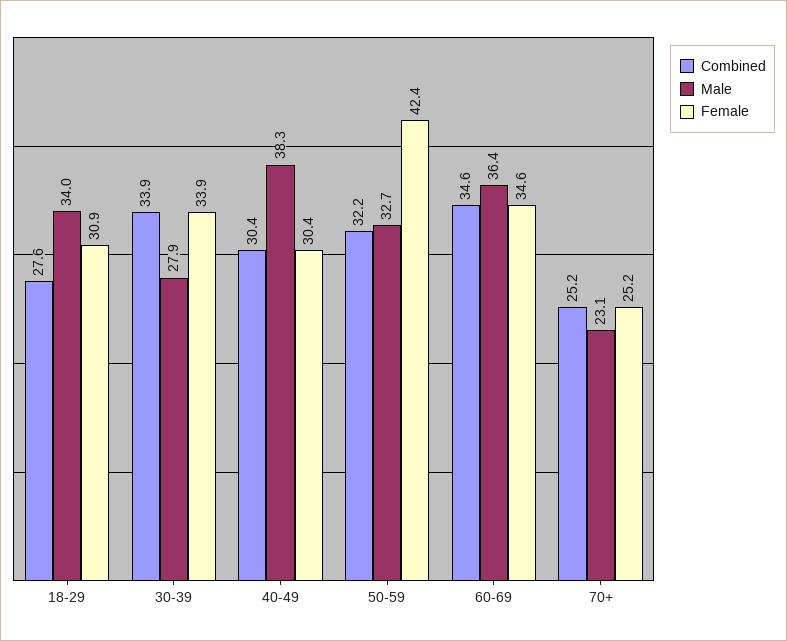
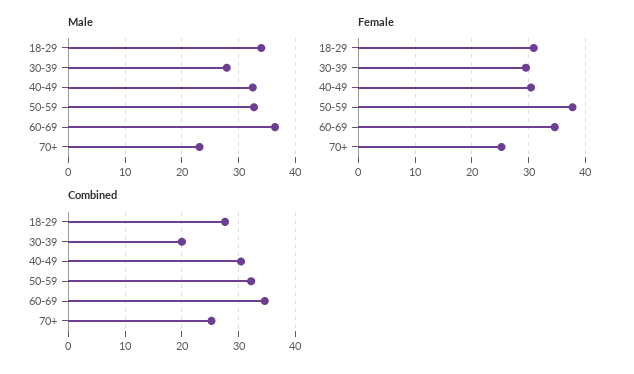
Combined, 30-39: 33.9 -> 20
Female, 30-39: 33.9 -> 30
Male, 40-49: 38.3 -> 32
Female, 50-59: 42.4 -> 38

